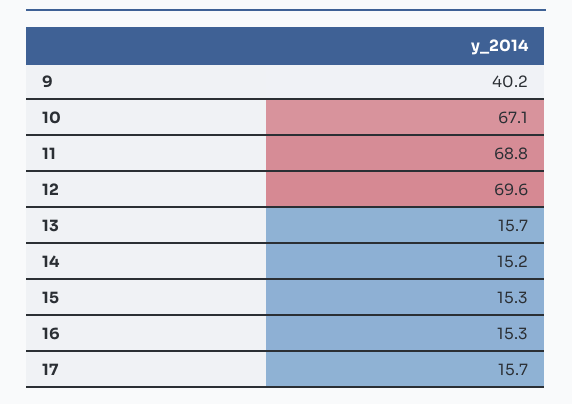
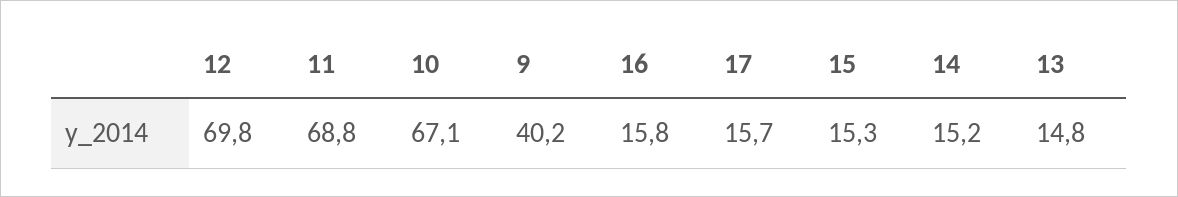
12: 69.6 -> 69.8
13: 15.7 -> 14.8
16: 15.3 -> 15.8

